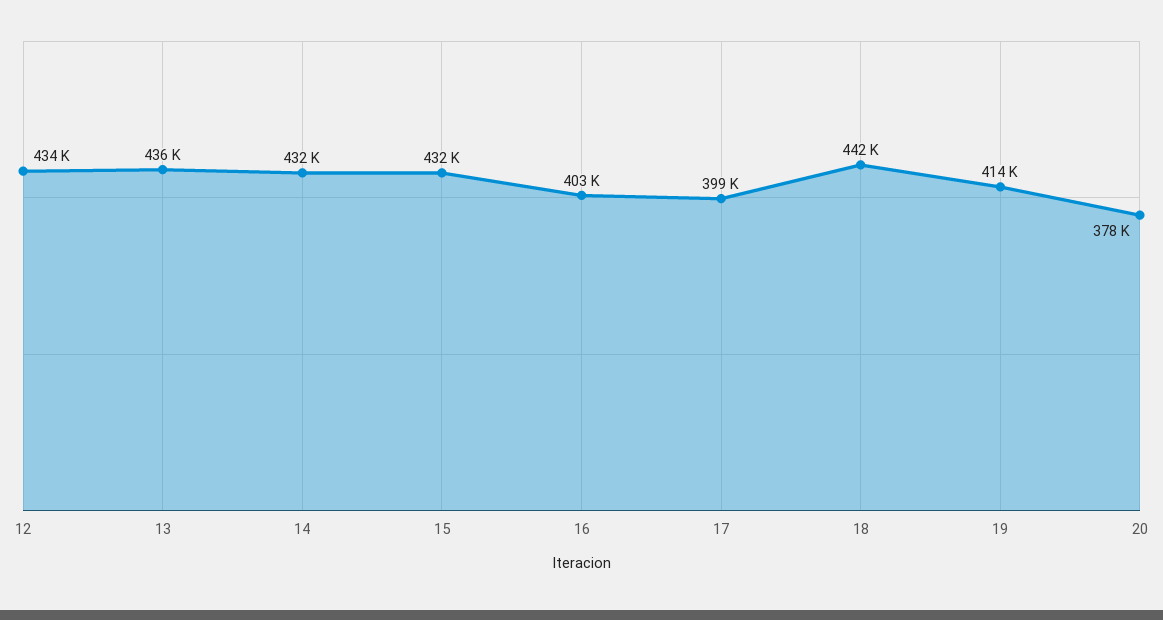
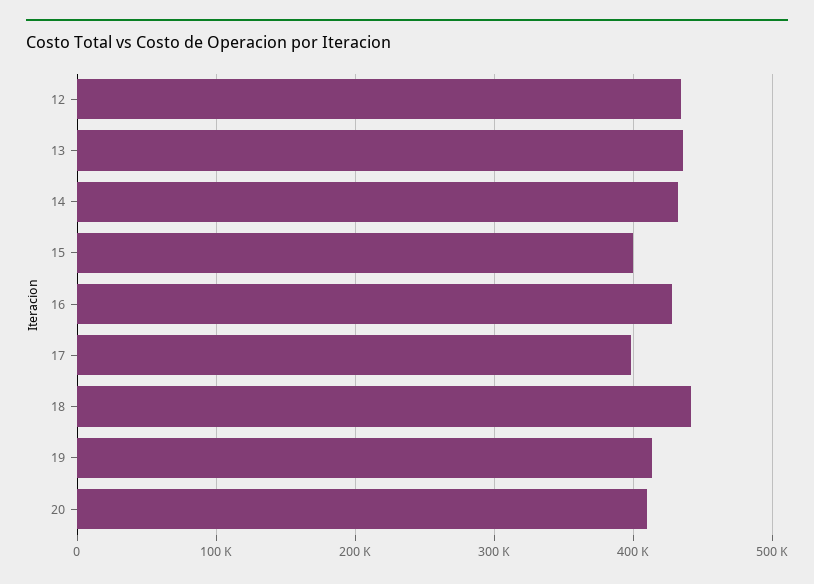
15: 432000 -> 400000
16: 403000 -> 430000
20: 378000 -> 410000

